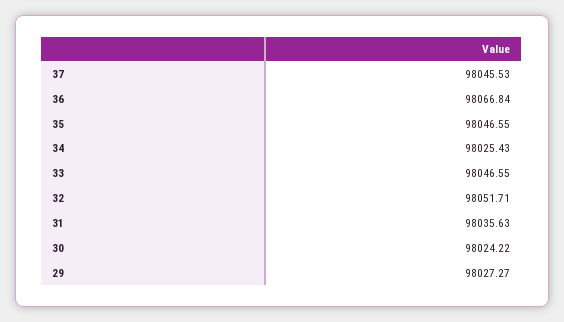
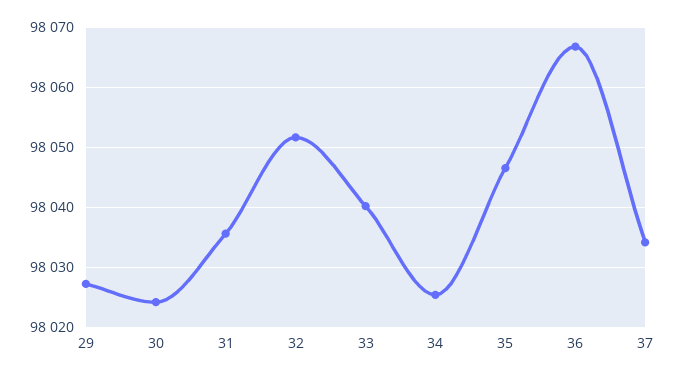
37: 98045.53 -> 98034
33: 98046.55 -> 98040

